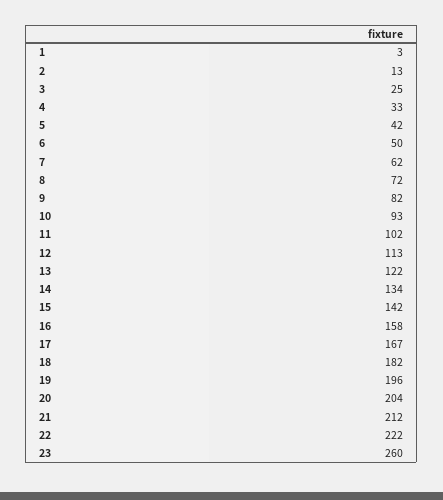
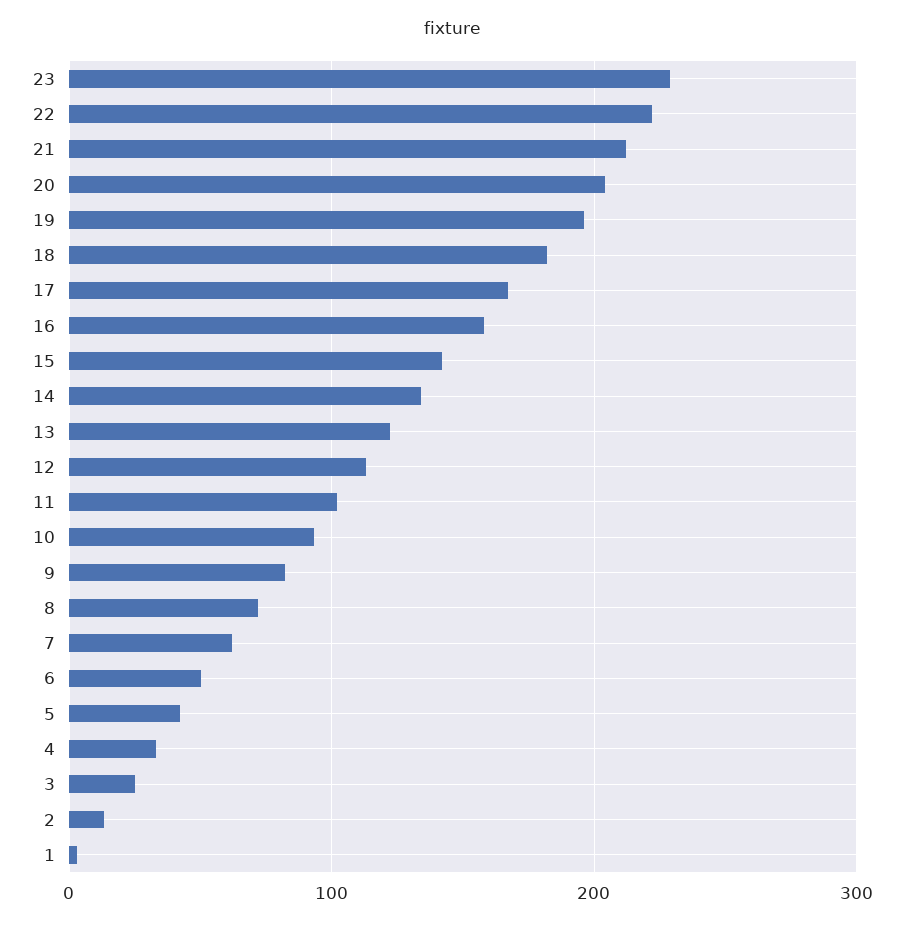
23: 260 -> 230

